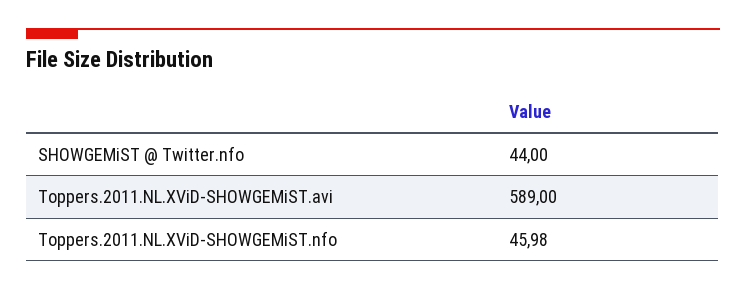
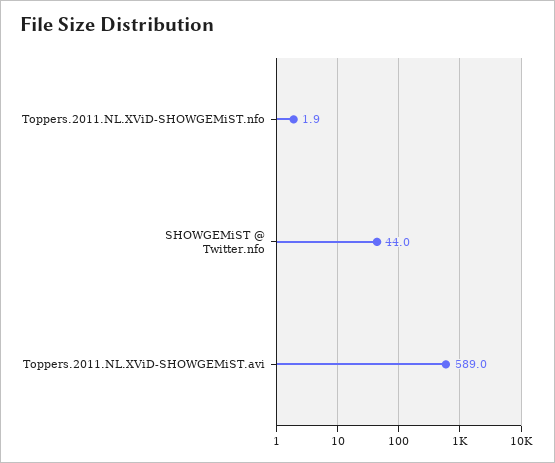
Toppers.2011.NL.XViD-SHOWGEMiST.nfo: 45.98 -> 1.9

